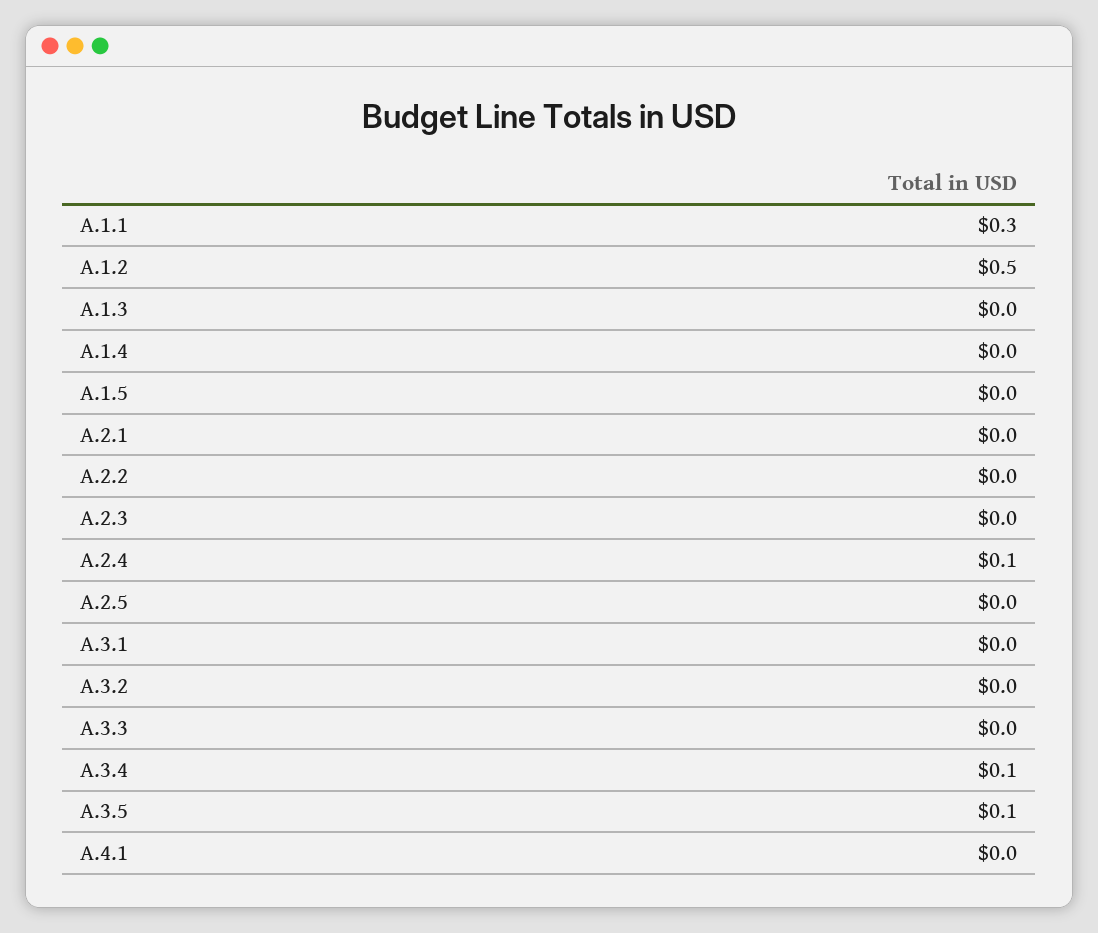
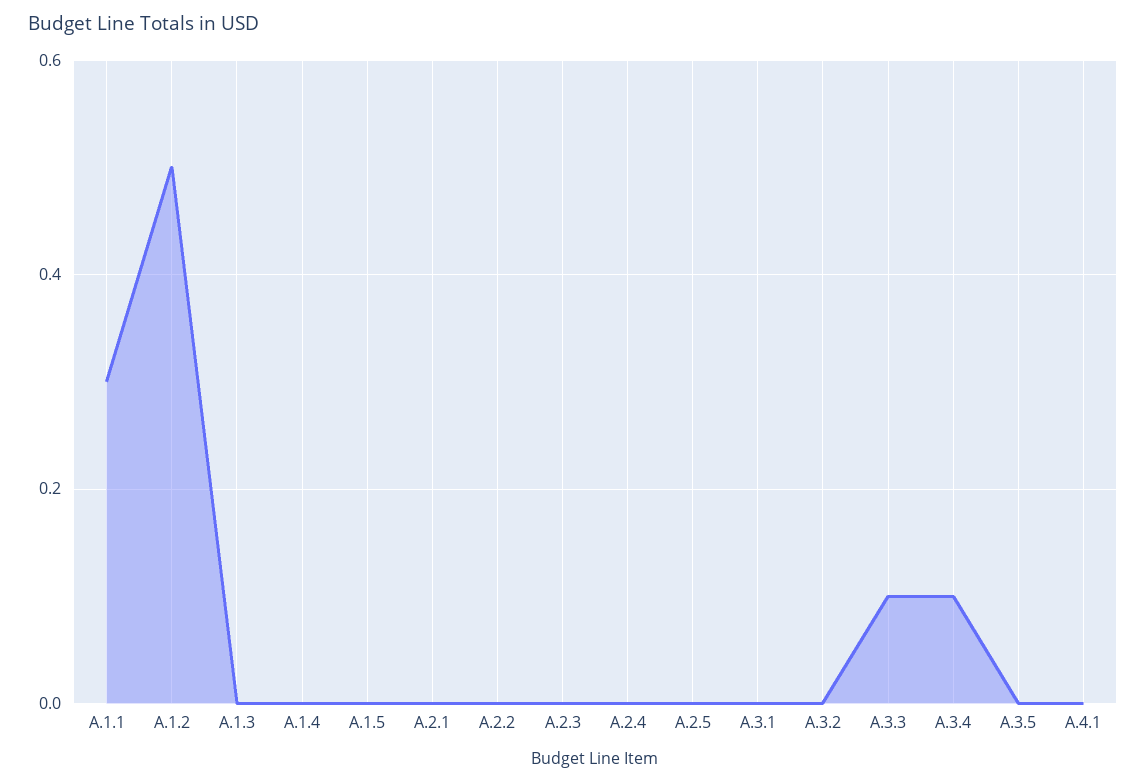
A.2.4: 0.1 -> 0
A.3.3: 0 -> 0.1
A.3.5: 0.1 -> 0

